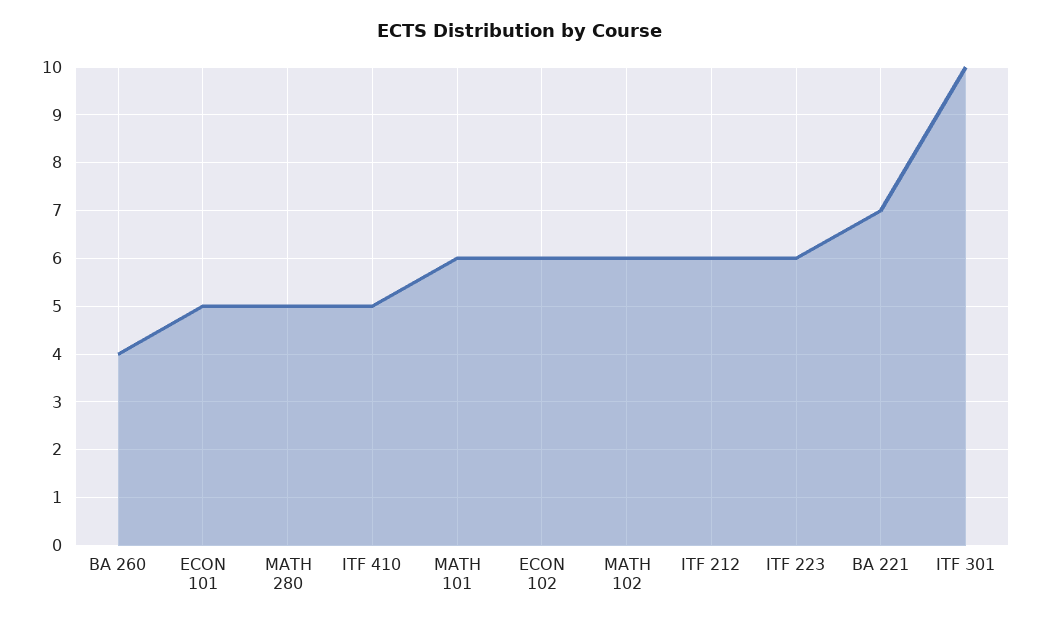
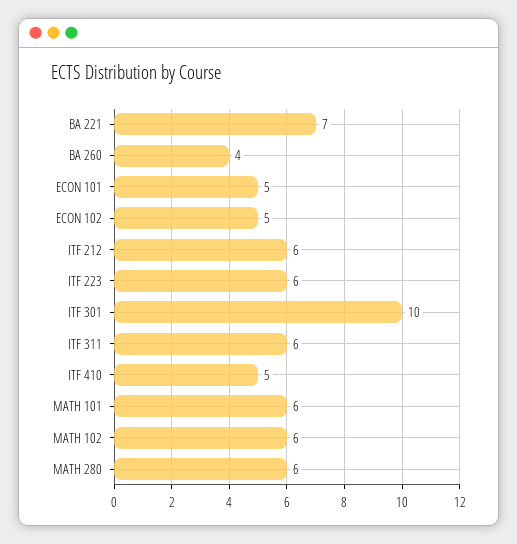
MATH 280: 5 -> 6
ECON 102: 6 -> 5
ITF 311: none -> 6

